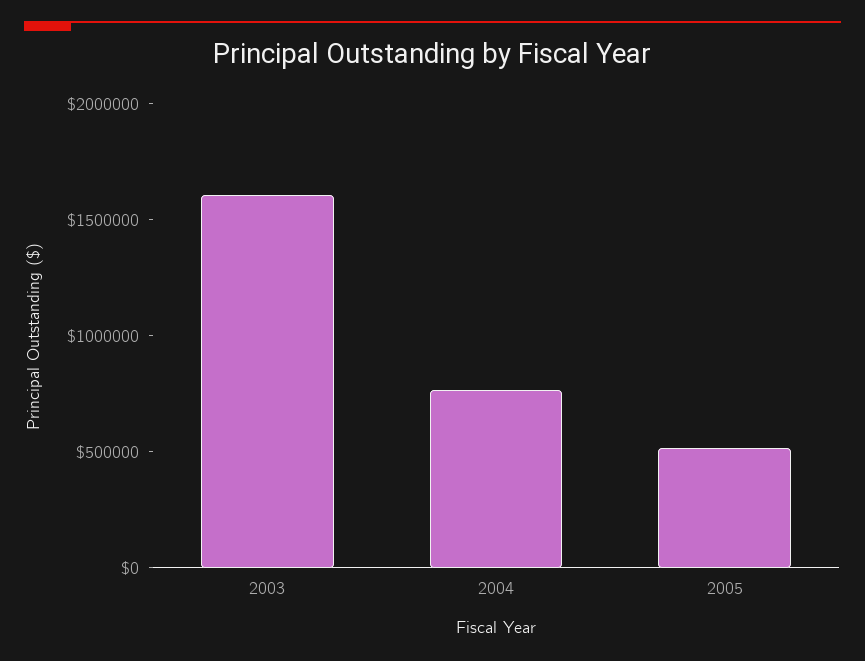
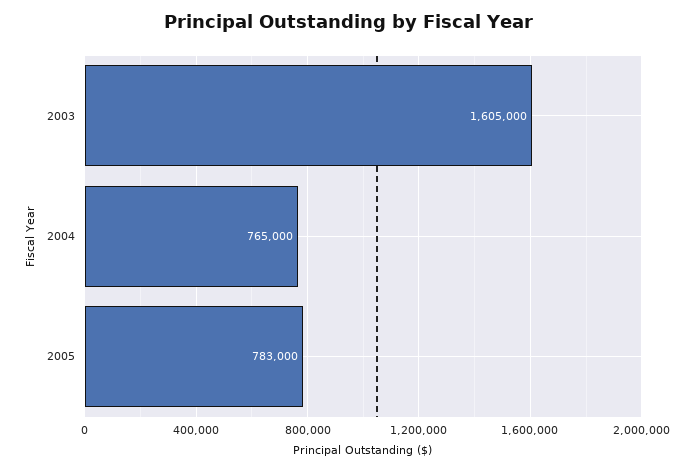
2005: 500000 -> 783000

